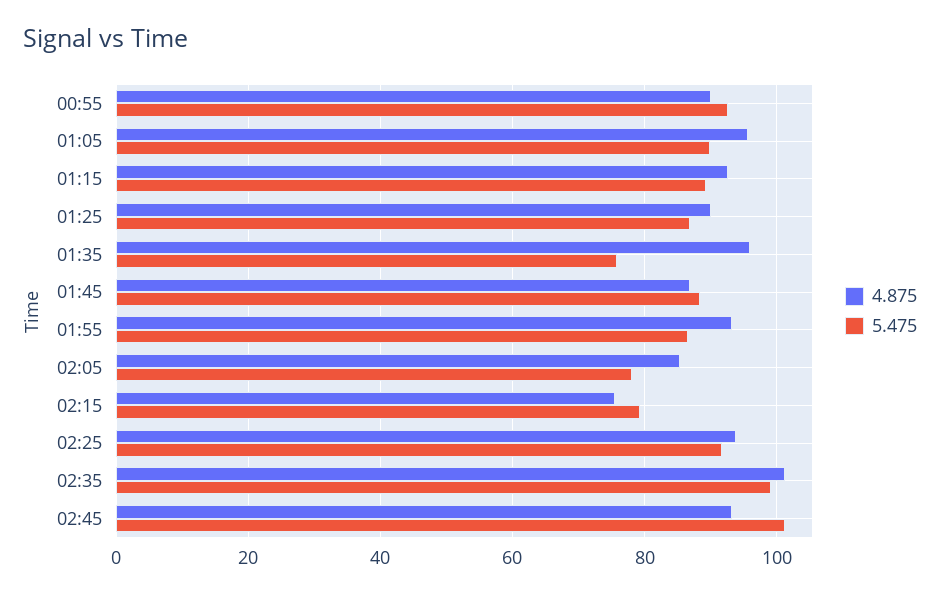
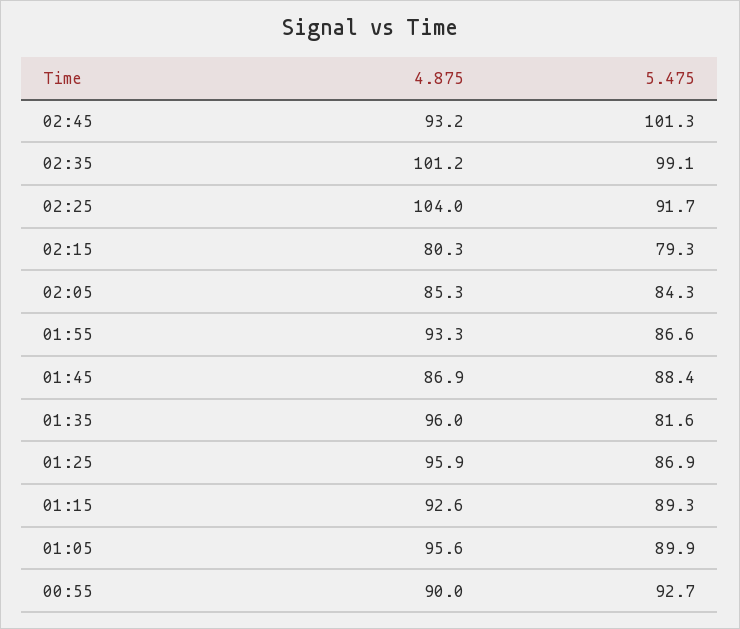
4.875, 01:25: 90 -> 95.9
5.475, 01:35: 76 -> 81.6
5.475, 02:05: 78 -> 84.3
4.875, 02:15: 76 -> 80.3
4.875, 02:25: 94 -> 104

